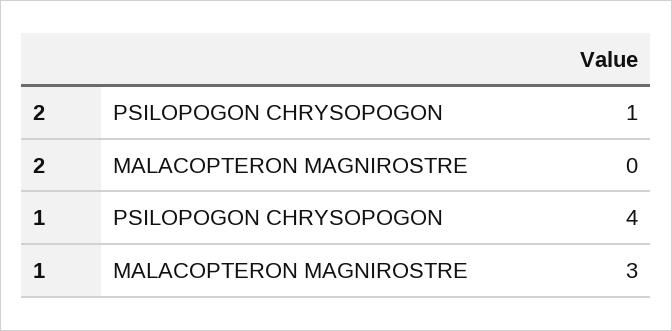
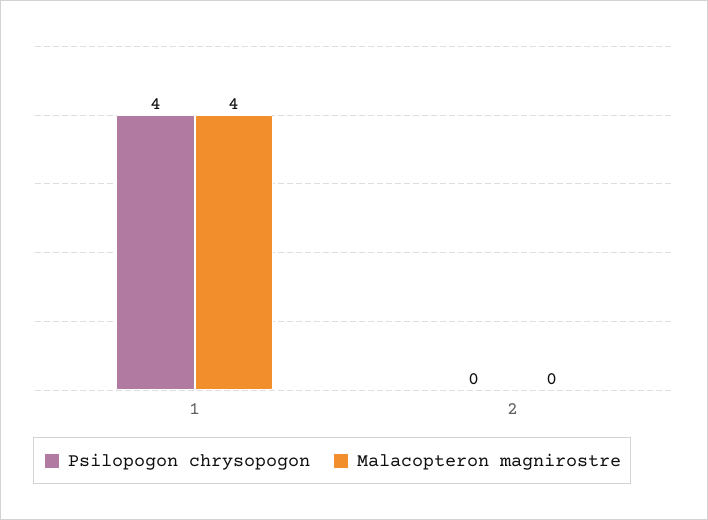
PSILOPOGON CHRYSOPOGON, 2: 1 -> 0
MALACOPTERON MAGNIROSTRE, 1: 3 -> 4

